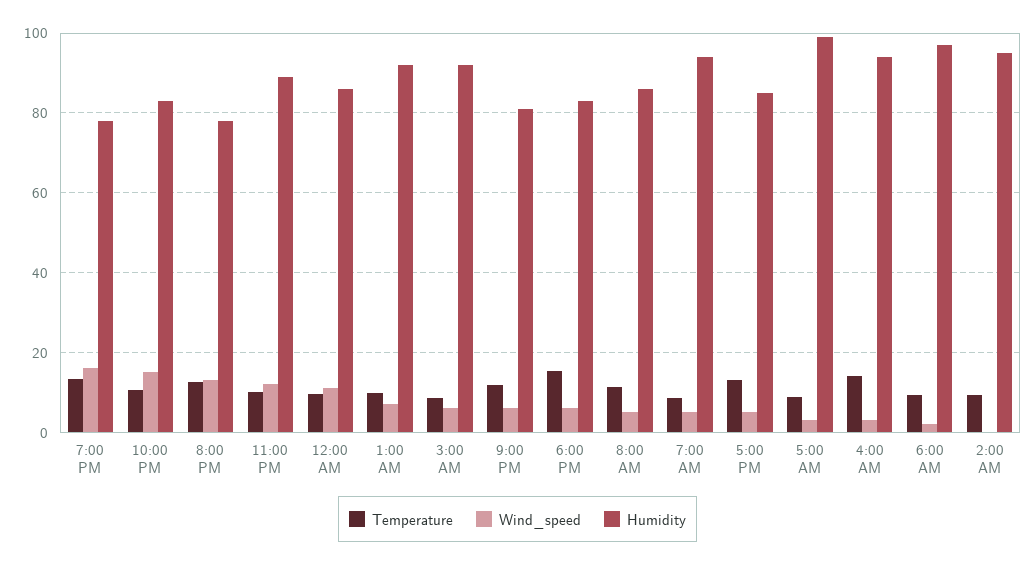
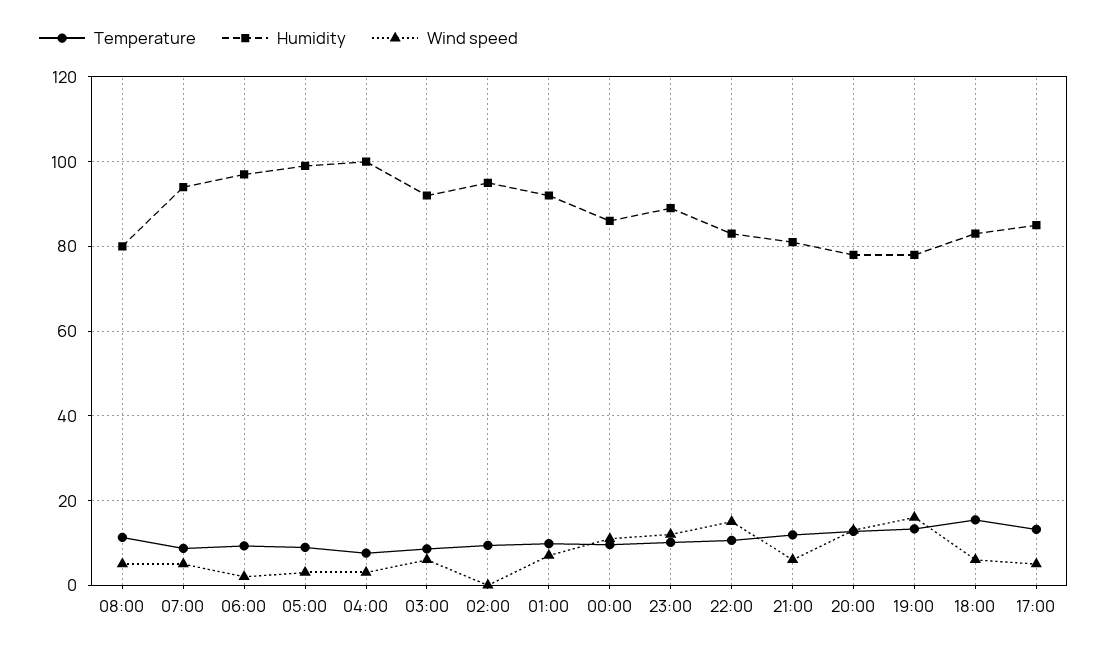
Humidity, 8:00 AM: 86 -> 80
Temperature, 4:00 AM: 14 -> 8
Humidity, 4:00 AM: 94 -> 100

